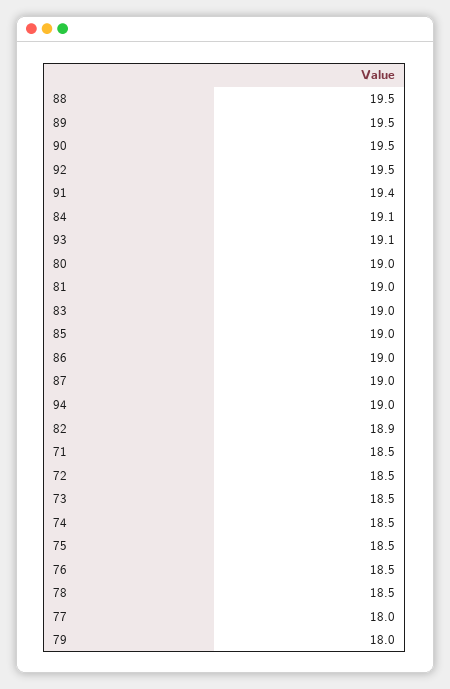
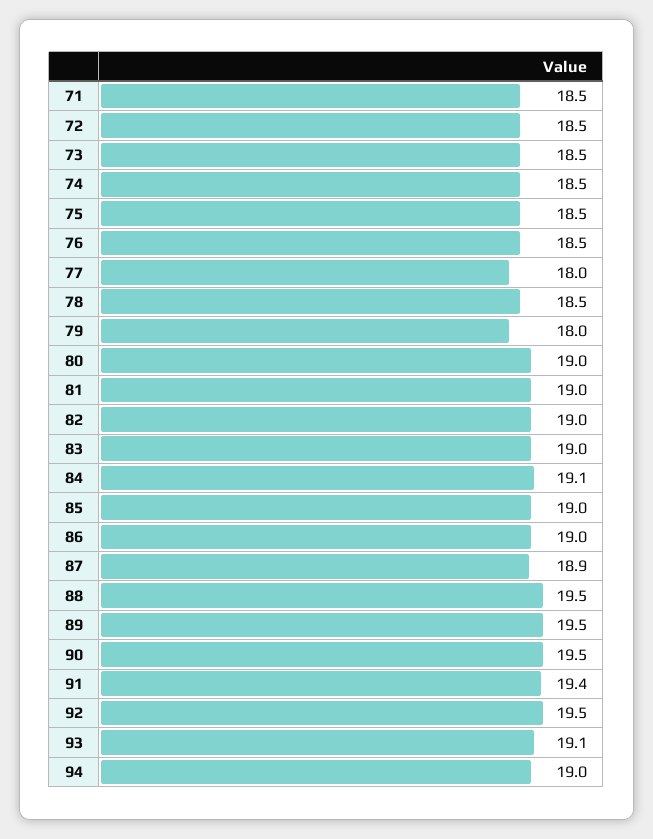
87: 19 -> 18.9
82: 18.9 -> 19

